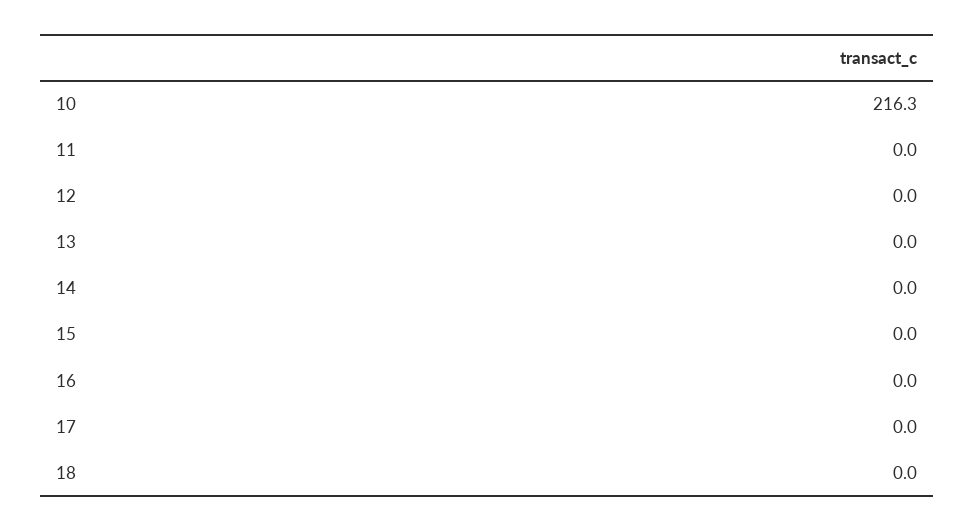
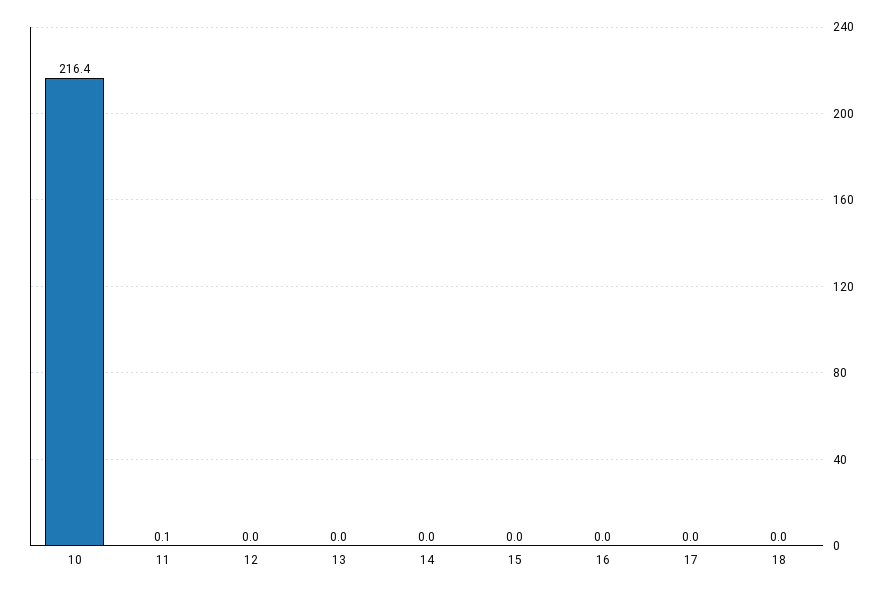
10: 216.3 -> 216.4
11: 0 -> 0.1

